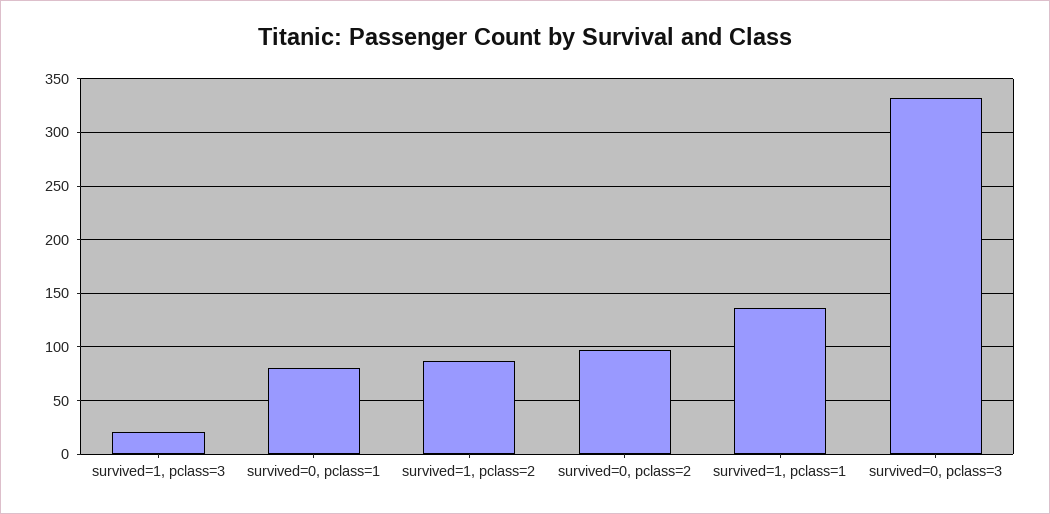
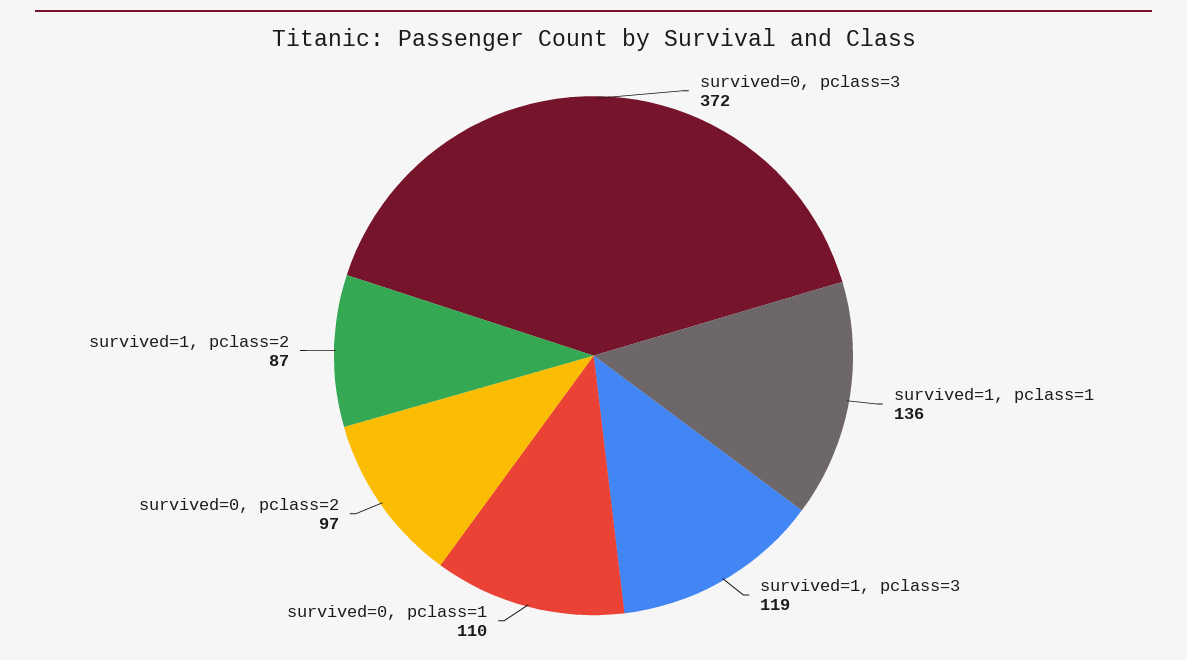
survived=1, pclass=3: 20 -> 119
survived=0, pclass=1: 80 -> 110
survived=0, pclass=3: 330 -> 372

